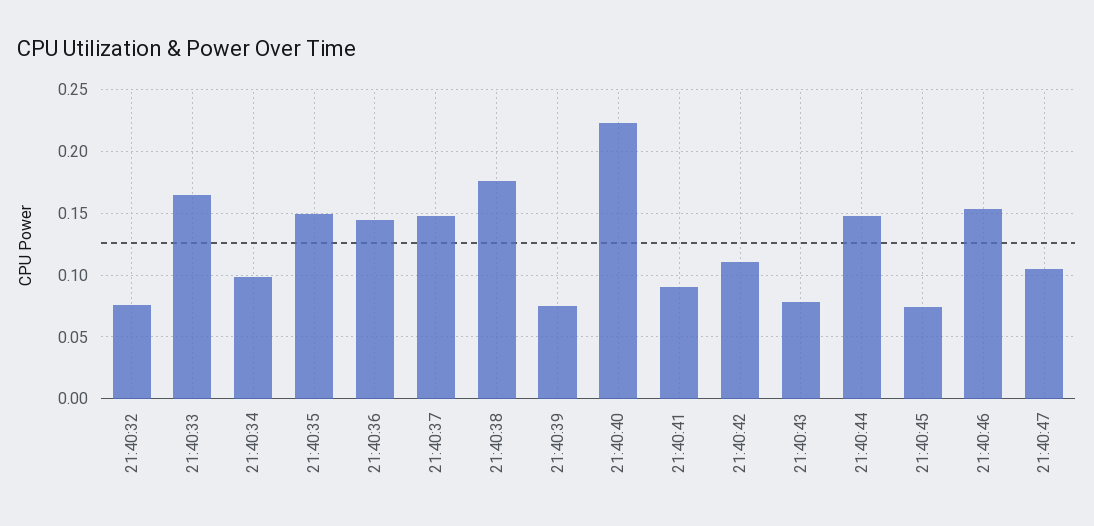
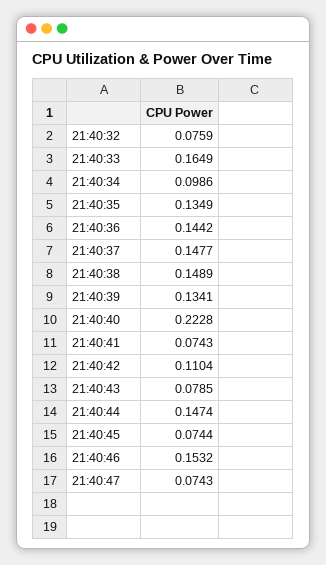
21:40:35: 0.15 -> 0.1349
21:40:38: 0.175 -> 0.1489
21:40:39: 0.075 -> 0.1341
21:40:41: 0.09 -> 0.0743
21:40:47: 0.105 -> 0.0743

